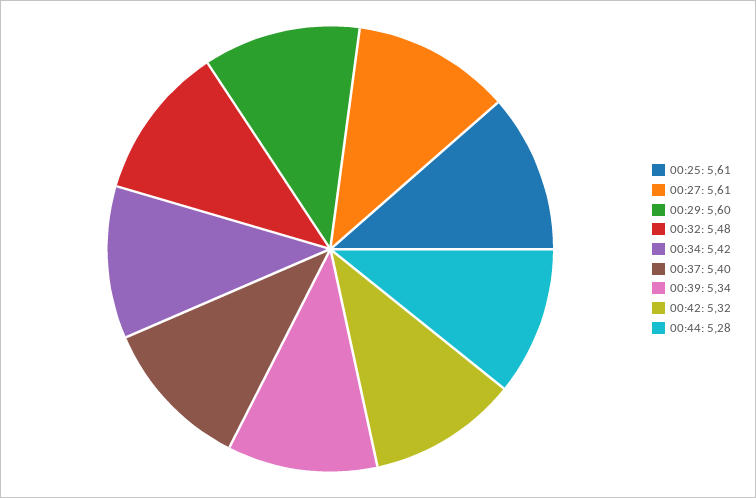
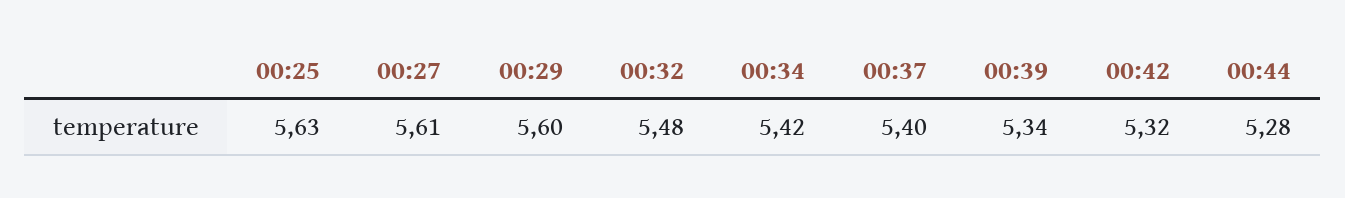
00:25: 5.61 -> 5.63

